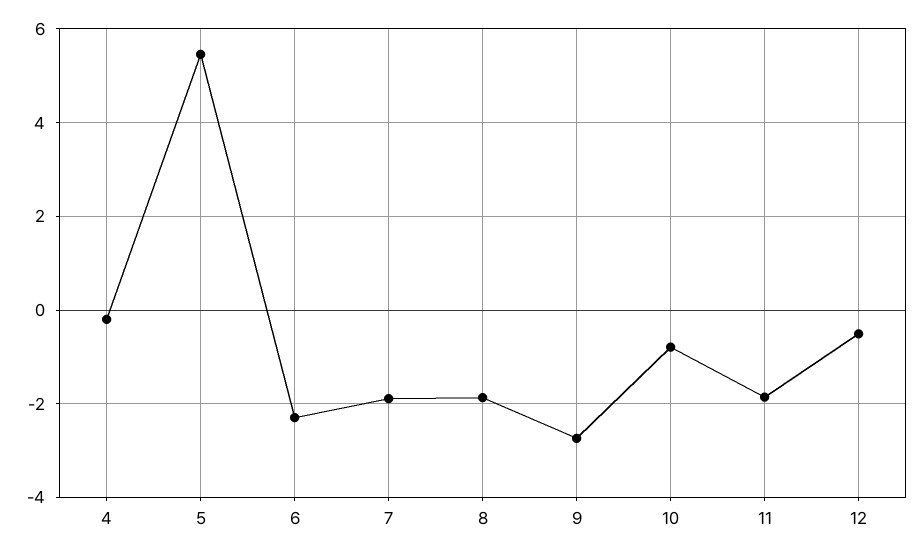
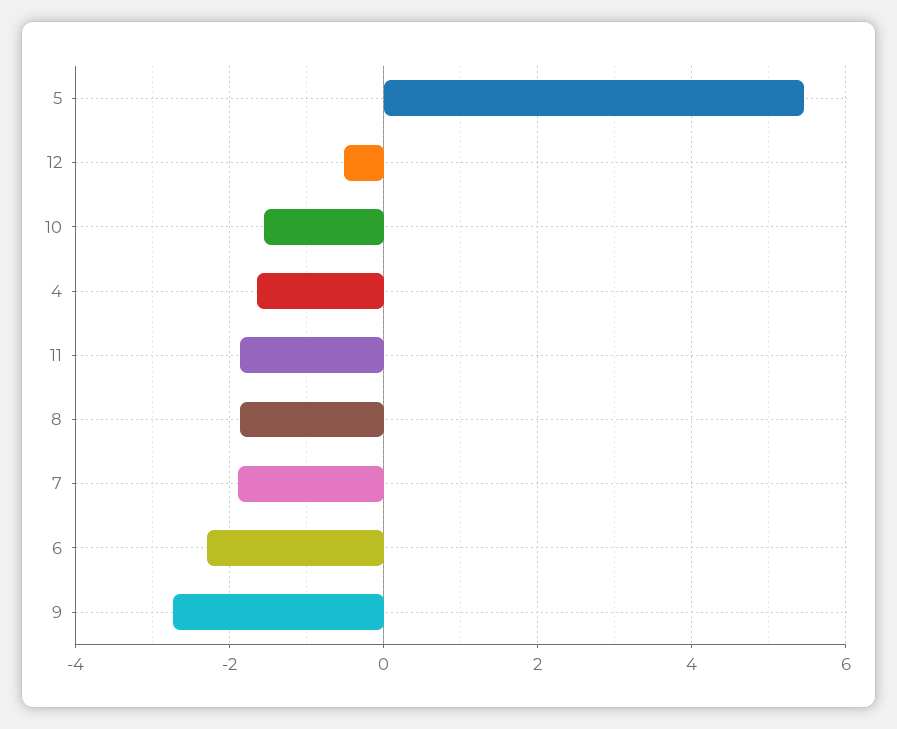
4: -0.2 -> -1.6
10: -0.8 -> -1.6

